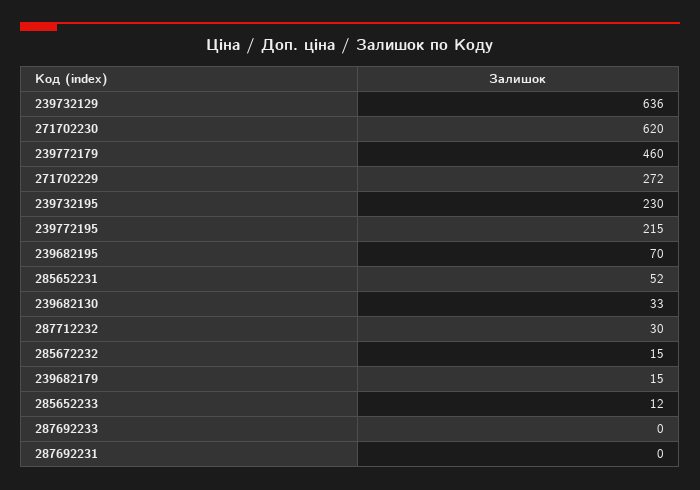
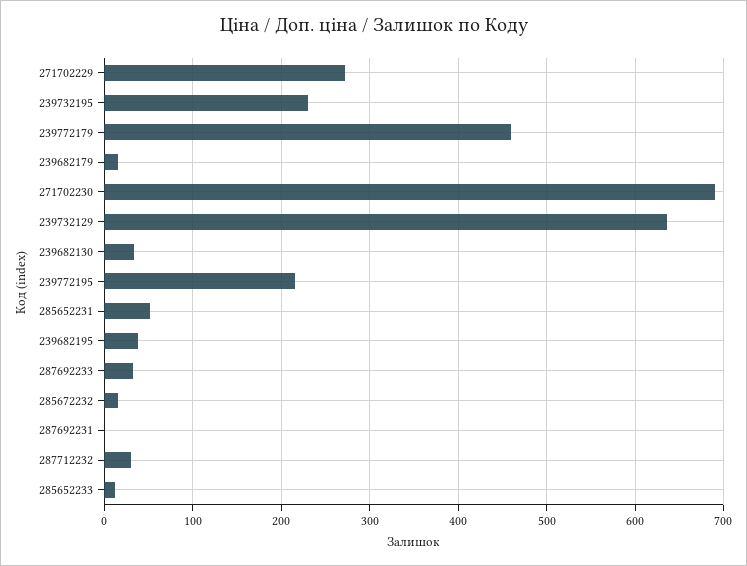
271702230: 620 -> 690
239682195: 70 -> 40
287692233: 0 -> 30

